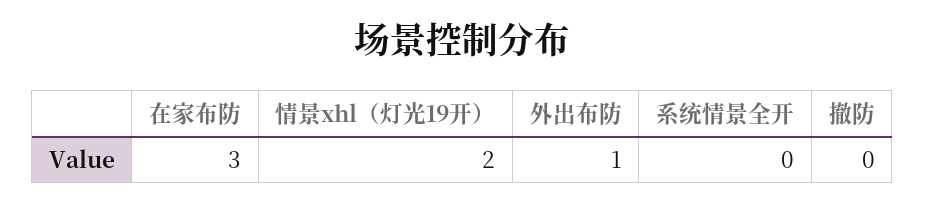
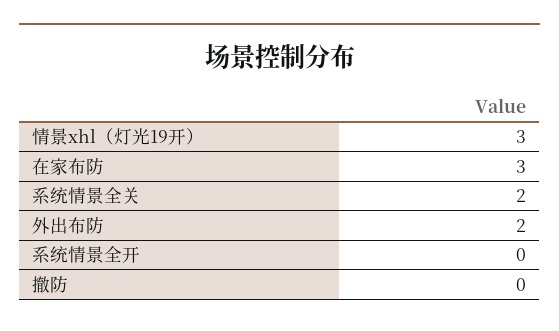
情景xhl（灯光19开）: 2 -> 3
外出布防: 1 -> 2
系统情景全关: none -> 2

